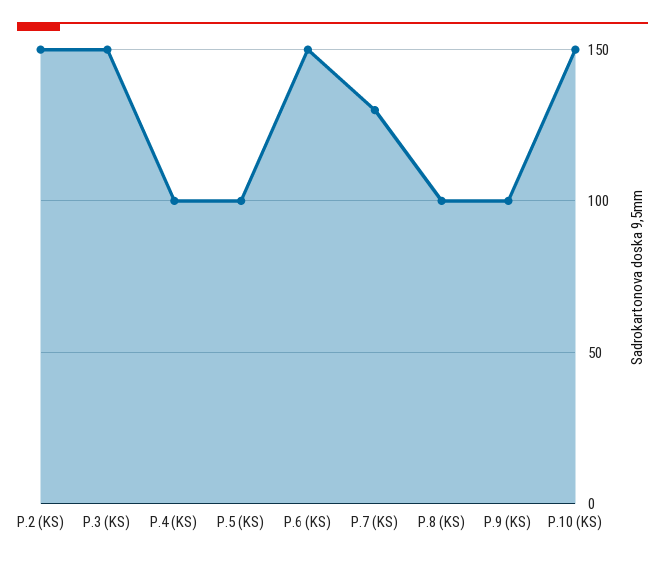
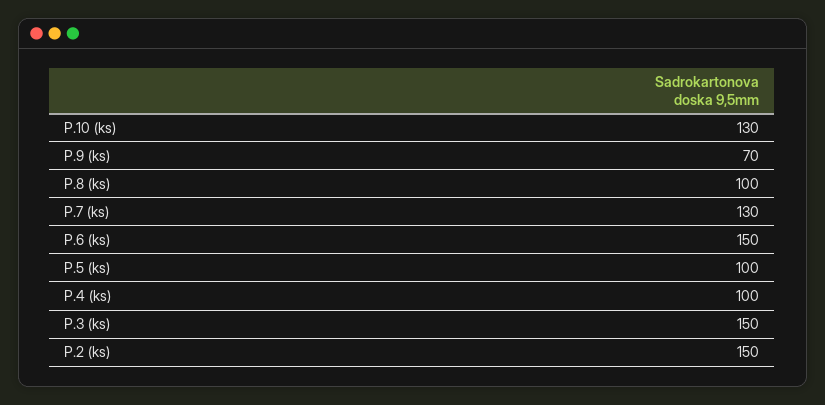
P.9 (KS): 100 -> 70
P.10 (KS): 150 -> 130

